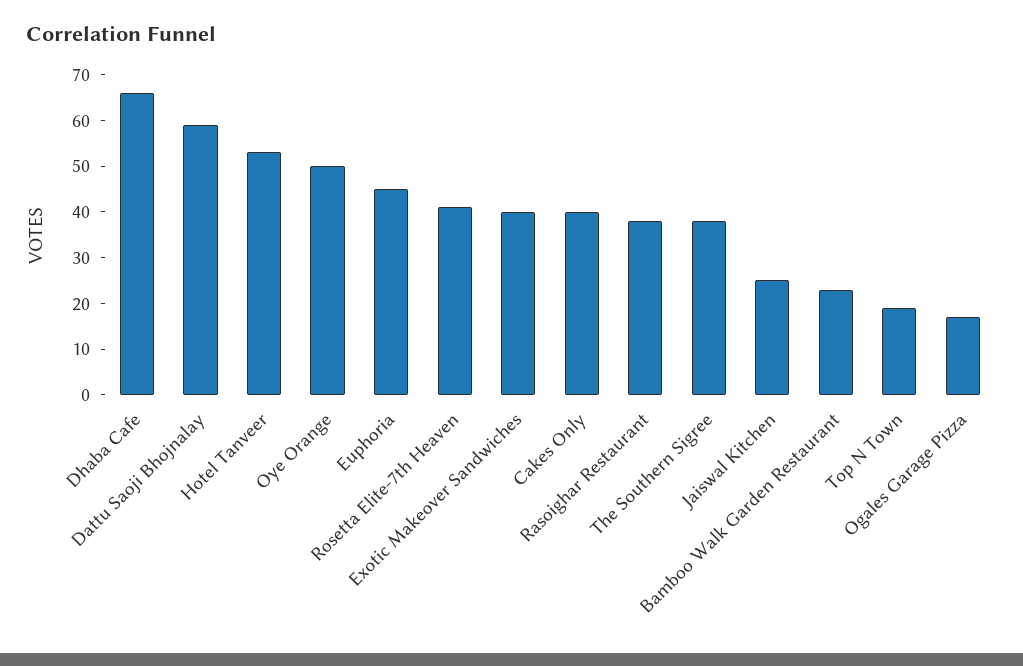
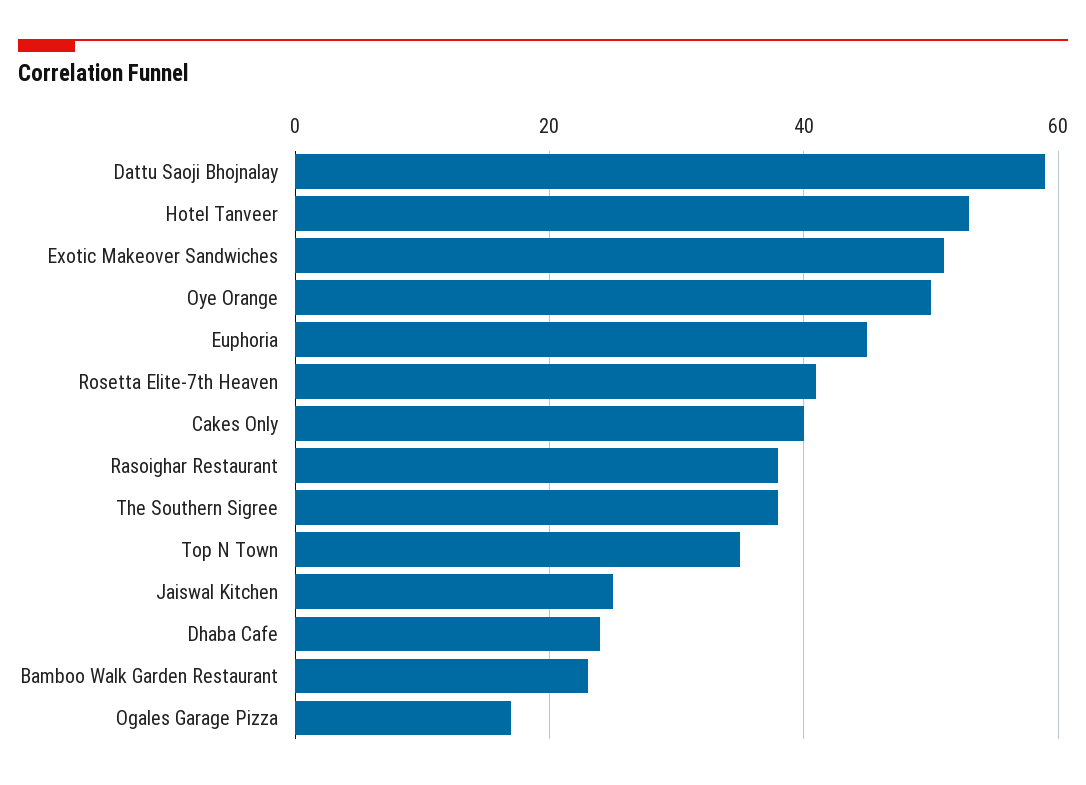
Dhaba Cafe: 65 -> 25
Exotic Makeover Sandwiches: 40 -> 50
Top N Town: 20 -> 35

